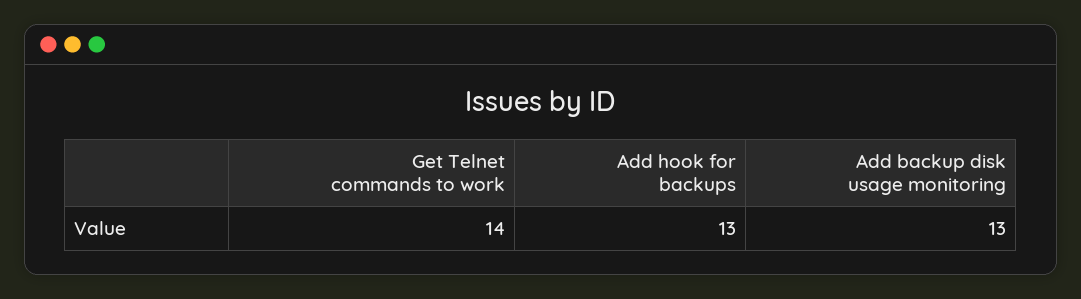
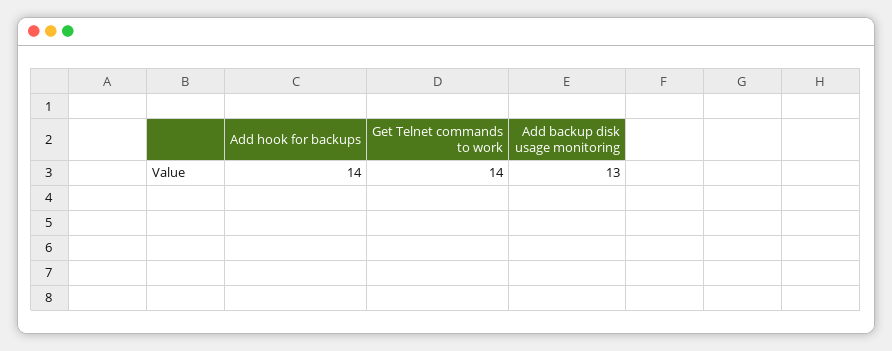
Add hook for backups: 13 -> 14

